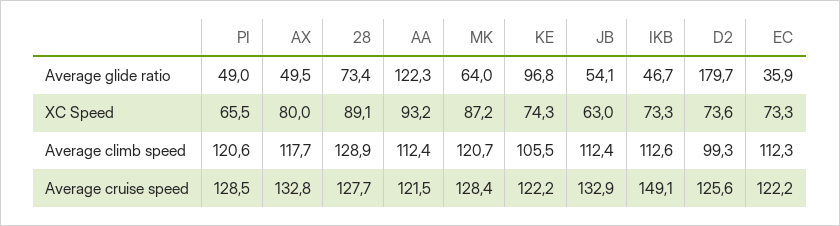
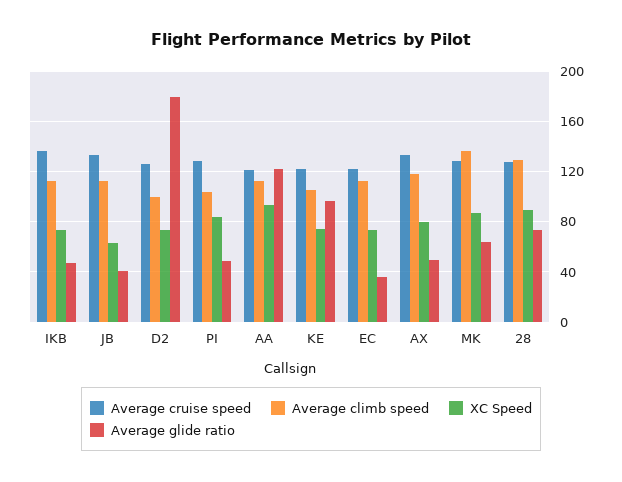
Average glide ratio, JB: 54.1 -> 40
XC Speed, PI: 65.5 -> 85
Average climb speed, PI: 120.6 -> 105
Average climb speed, MK: 120.7 -> 135
Average cruise speed, IKB: 149.1 -> 135

